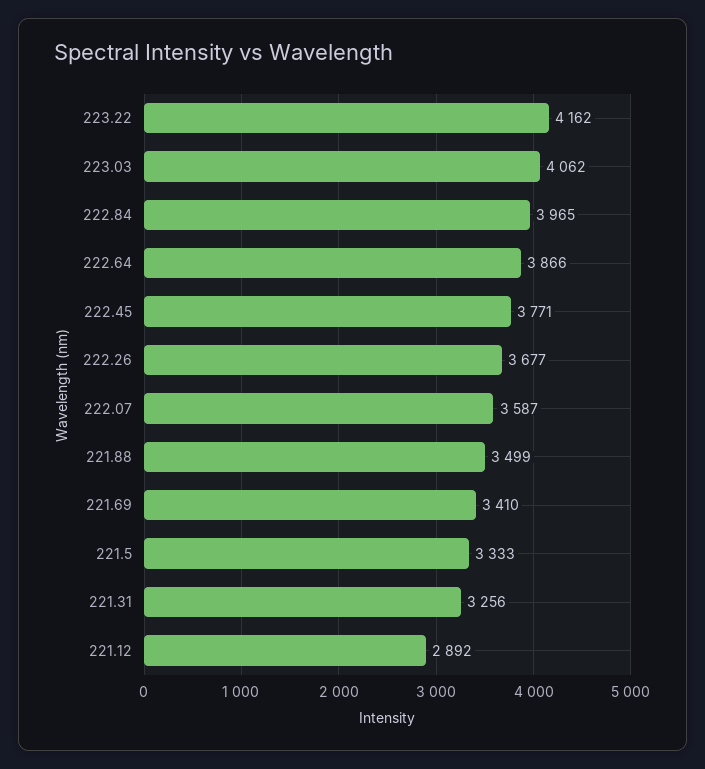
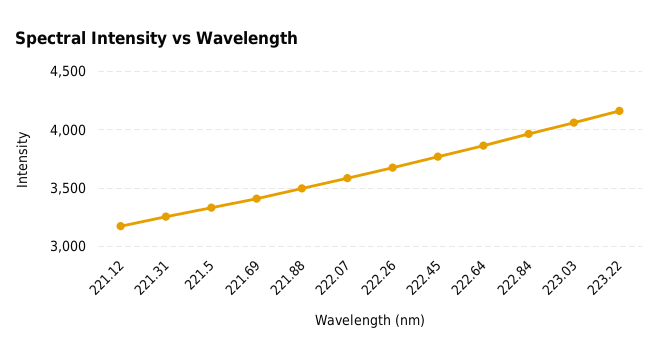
221.12: 2892 -> 3200

